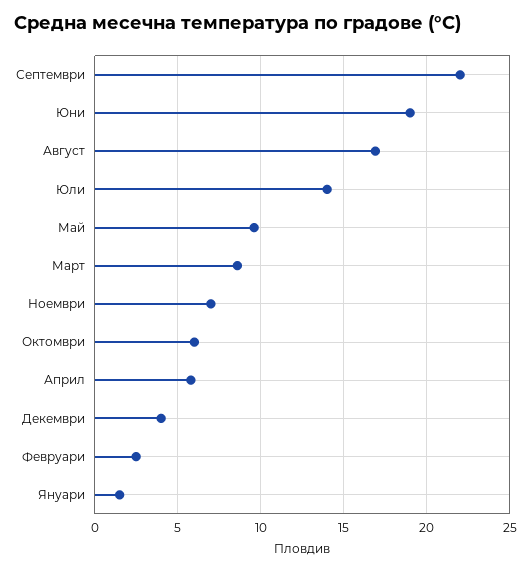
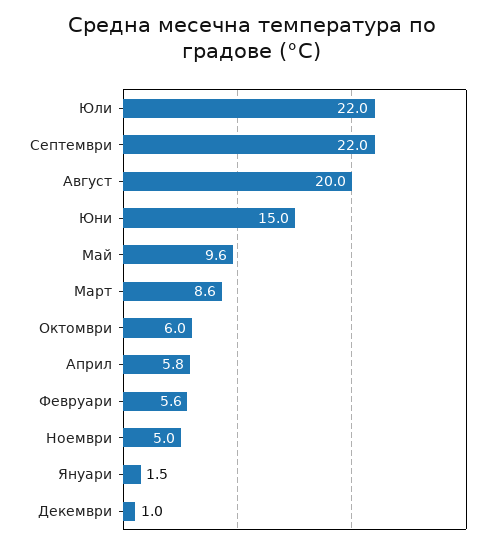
Юни: 19 -> 15
Август: 17 -> 20
Юли: 14 -> 22
Ноември: 7 -> 5
Декември: 4 -> 1
Февруари: 2.5 -> 5.6

